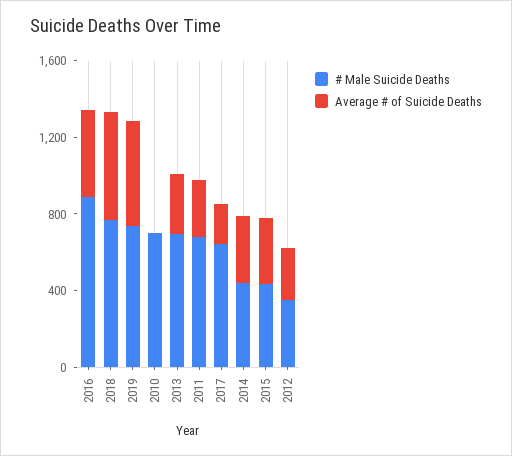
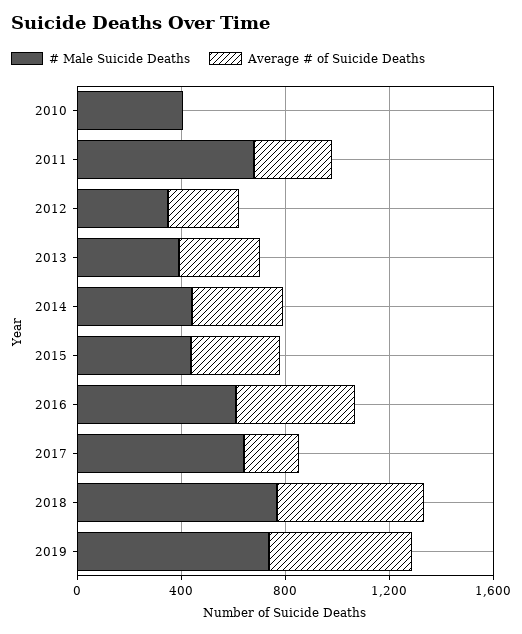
# Male Suicide Deaths, 2016: 900 -> 600
# Male Suicide Deaths, 2010: 700 -> 400
# Male Suicide Deaths, 2013: 700 -> 400

